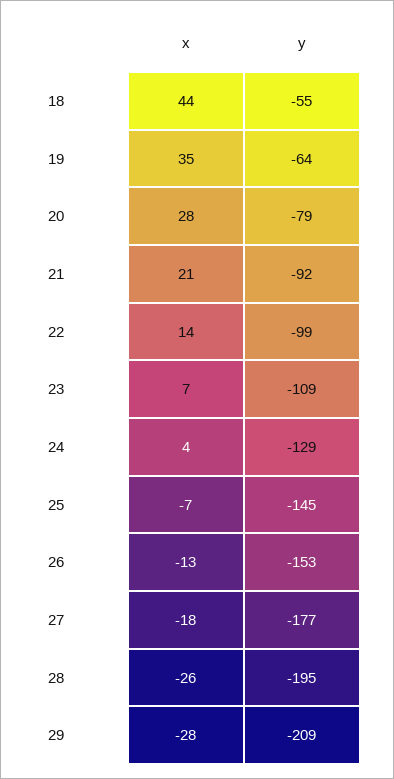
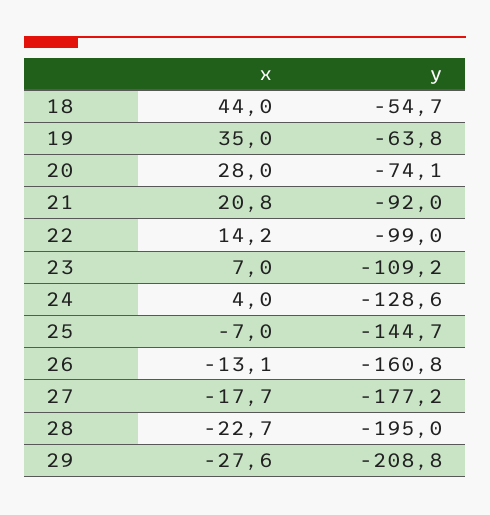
y, 20: -79 -> -74.1
y, 26: -153 -> -160.8
x, 28: -26 -> -22.7

